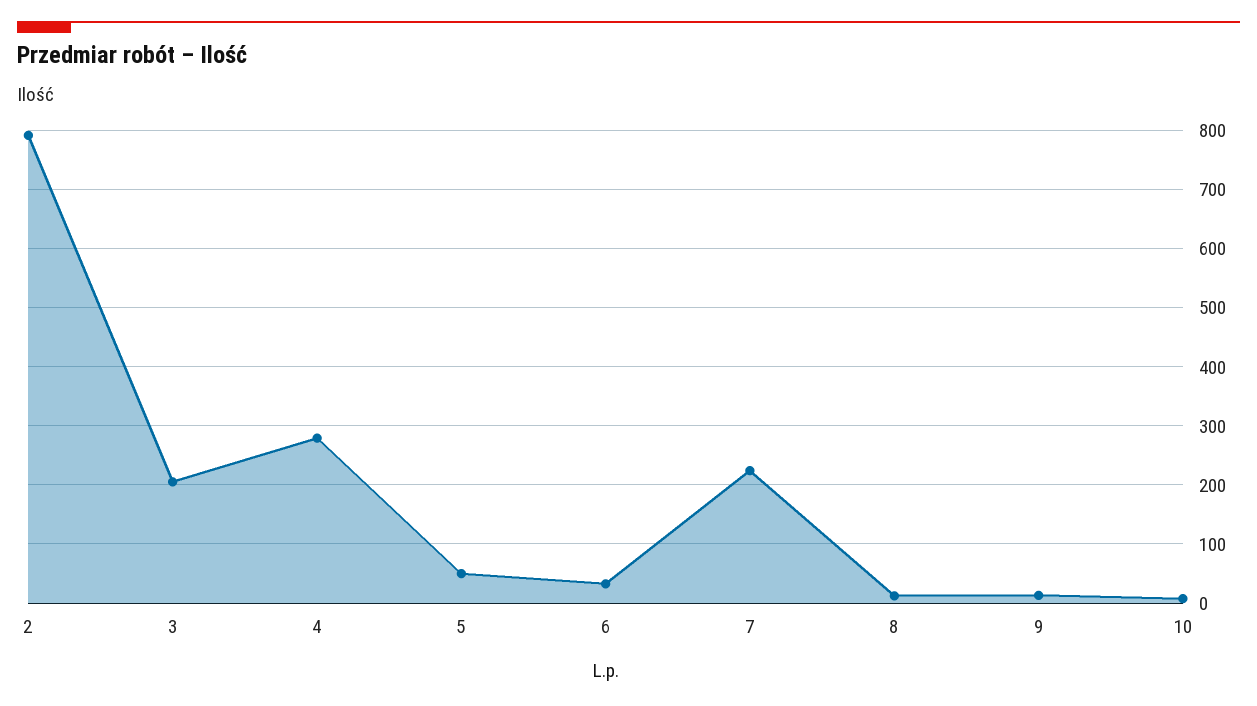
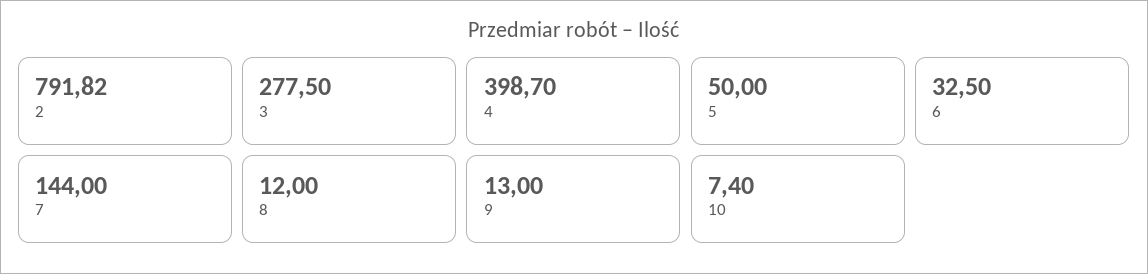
3: 200 -> 277.5
4: 280 -> 398.7
7: 220 -> 144

